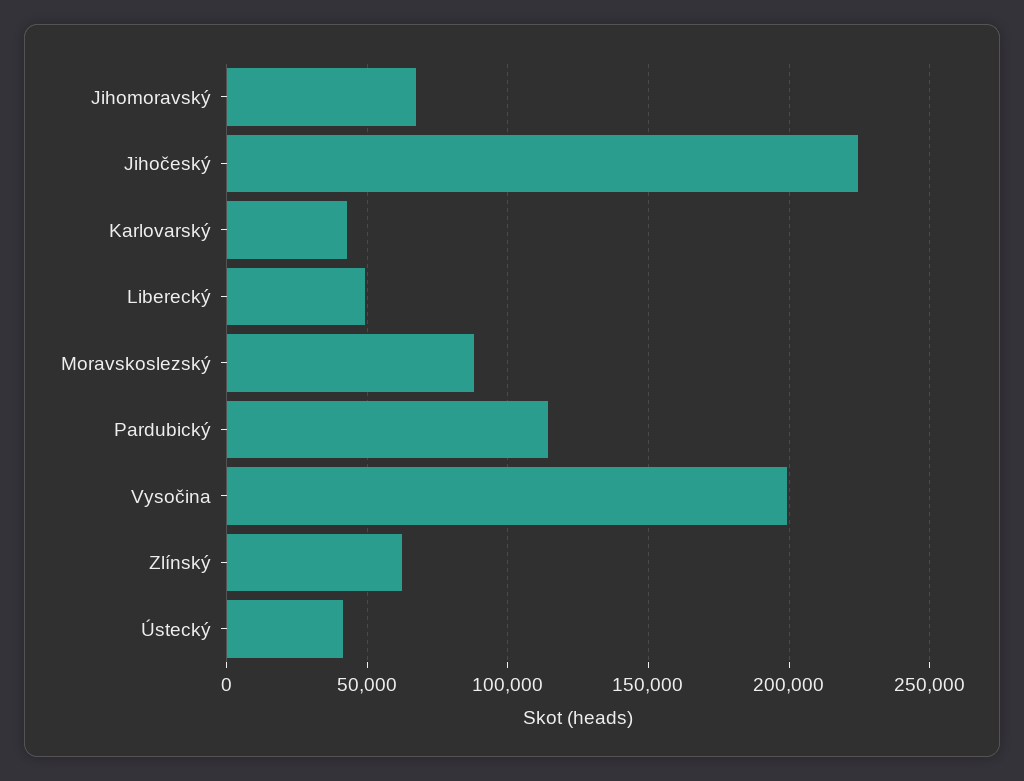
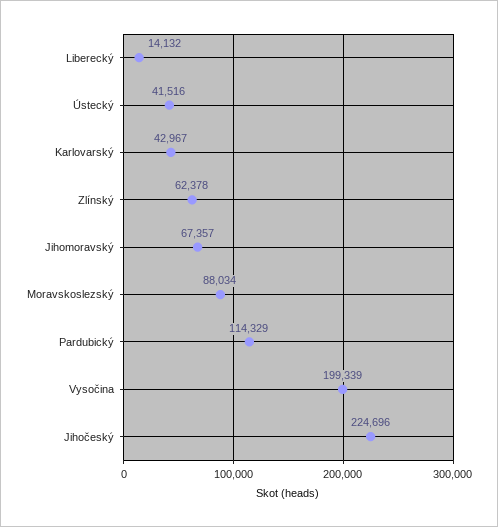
Liberecký: 50000 -> 14132

